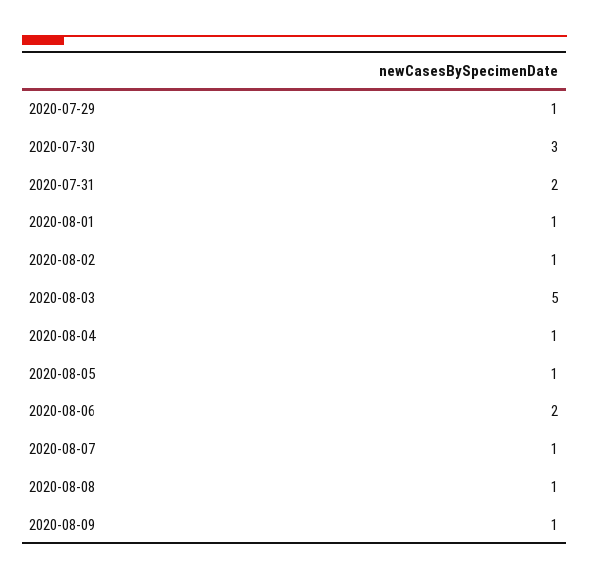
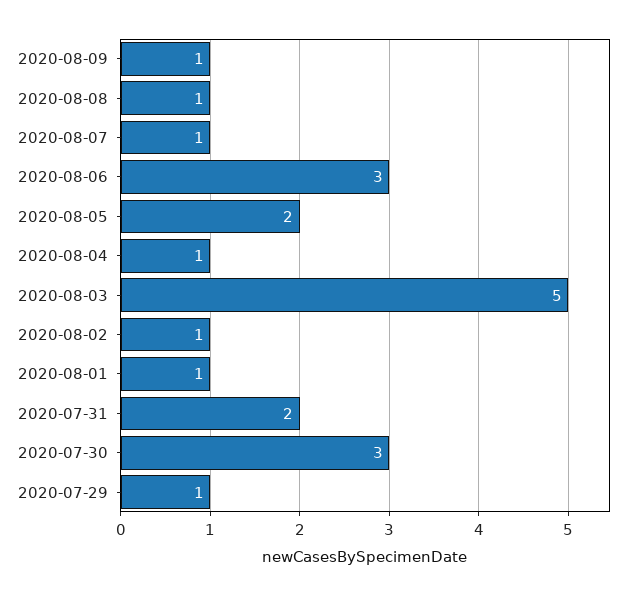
2020-08-05: 1 -> 2
2020-08-06: 2 -> 3

